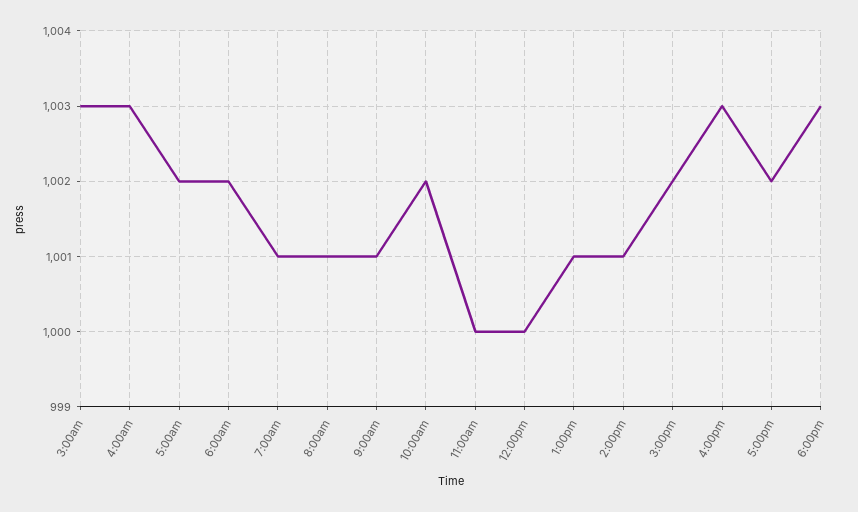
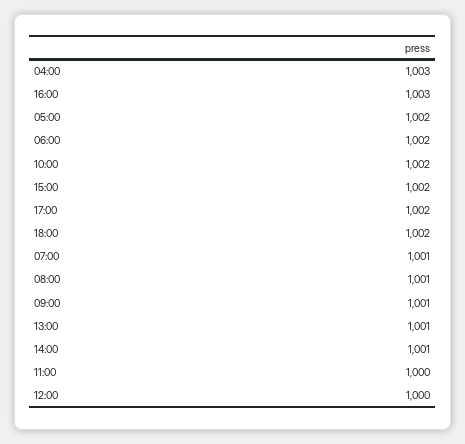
3:00am: 1003 -> none
6:00pm: 1003 -> 1002

